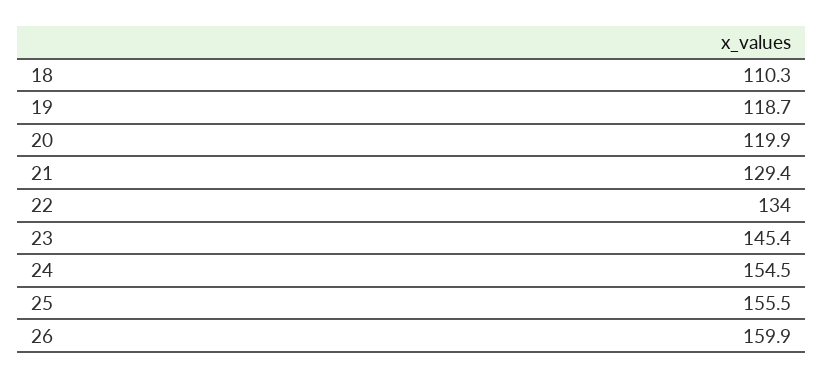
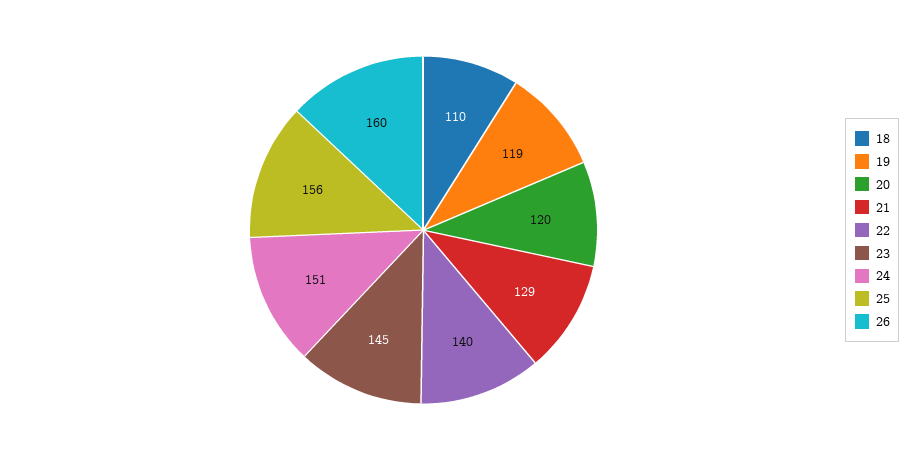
22: 134 -> 140
24: 154.5 -> 151

